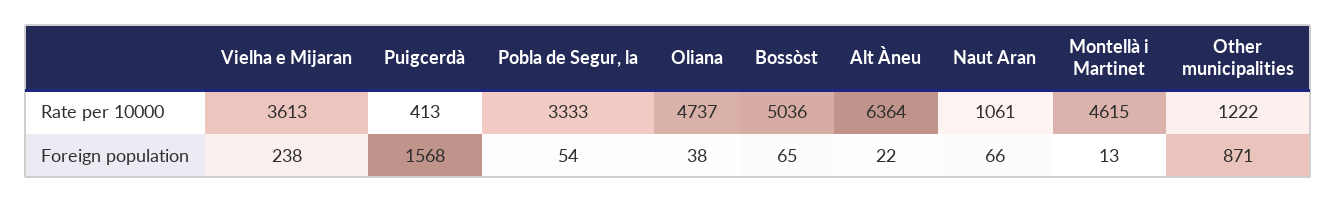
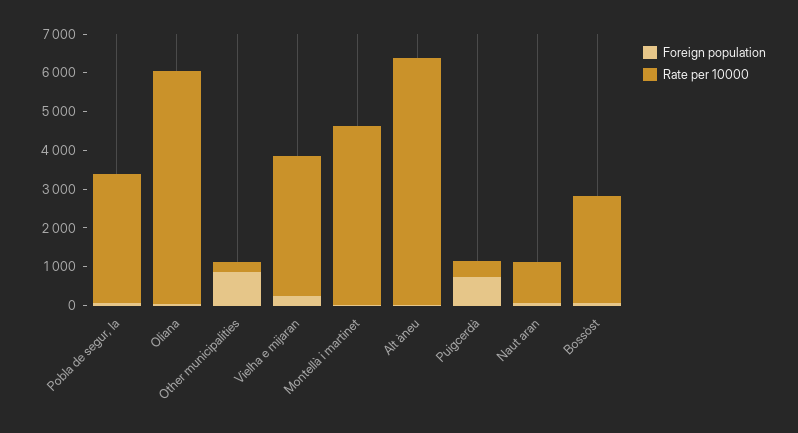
Rate per 10000, Oliana: 4737 -> 6000
Rate per 10000, Bossòst: 5036 -> 2750
Rate per 10000, Other municipalities: 1222 -> 250
Foreign population, Puigcerdà: 1568 -> 750

